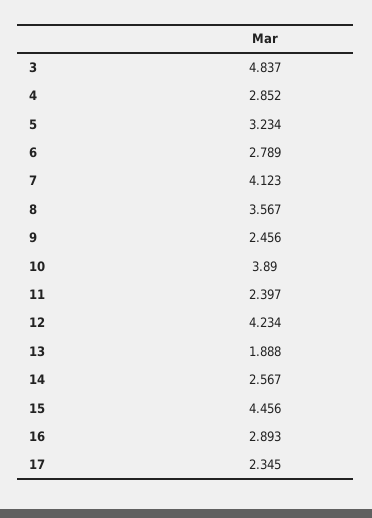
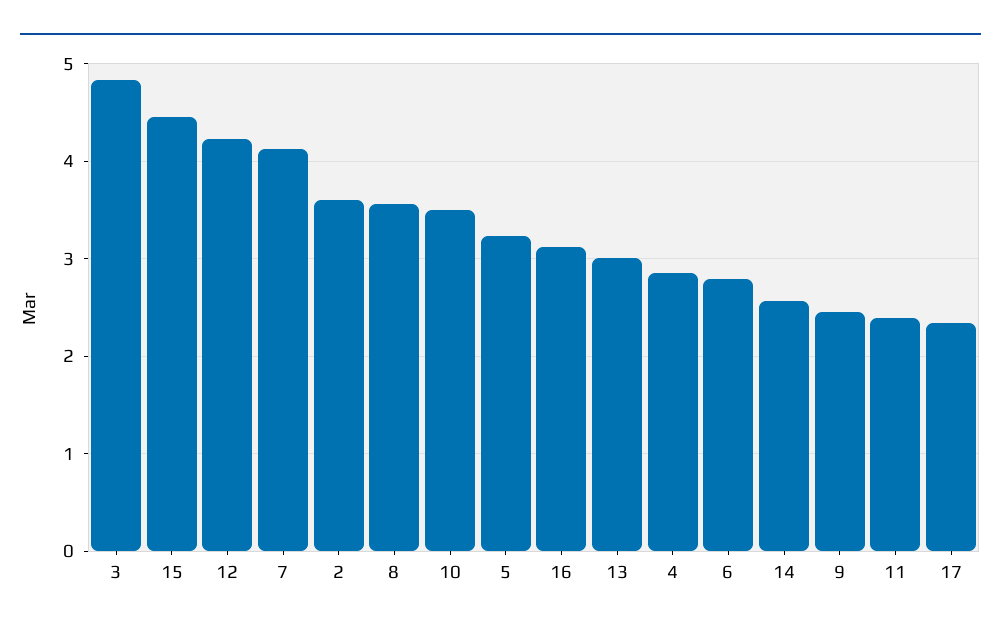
10: 3.89 -> 3.5
13: 1.888 -> 3
16: 2.893 -> 3.1
2: none -> 3.6

